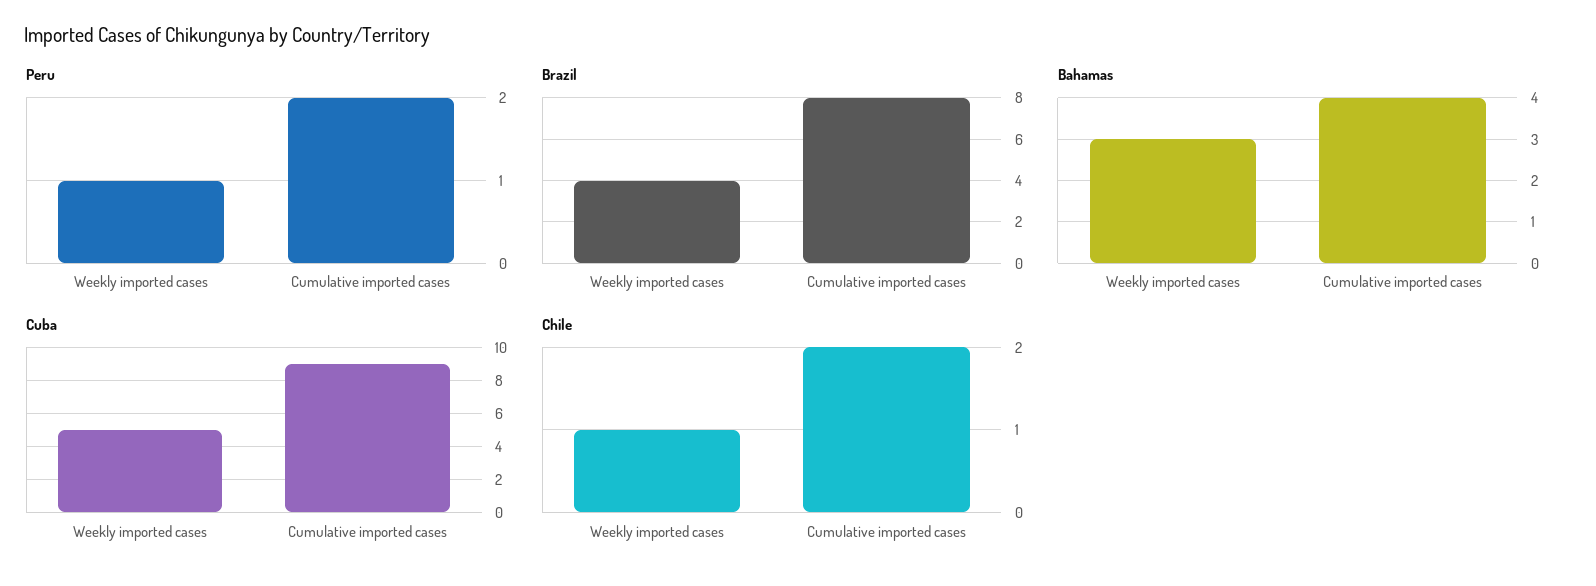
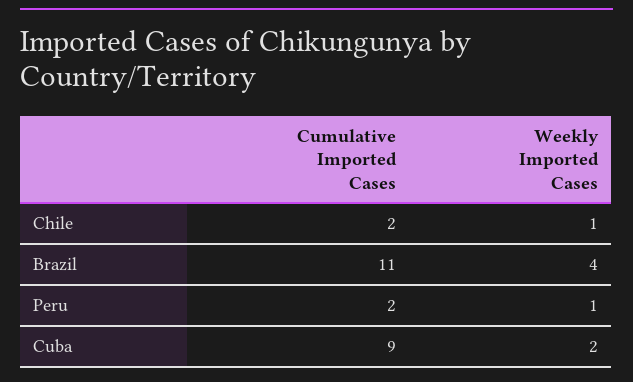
Brazil, Cumulative imported cases: 8 -> 11
Bahamas, Weekly imported cases: 3 -> none
Bahamas, Cumulative imported cases: 4 -> none
Cuba, Weekly imported cases: 5 -> 2

